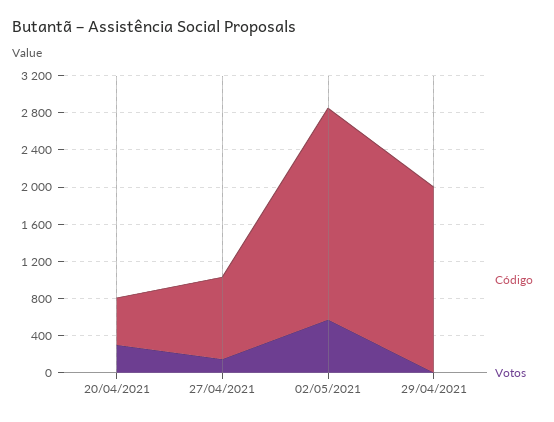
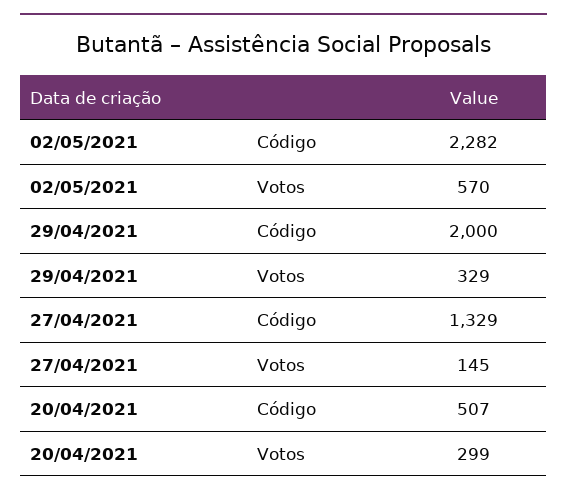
Código, 27/04/2021: 900 -> 1329
Votos, 29/04/2021: 0 -> 329

